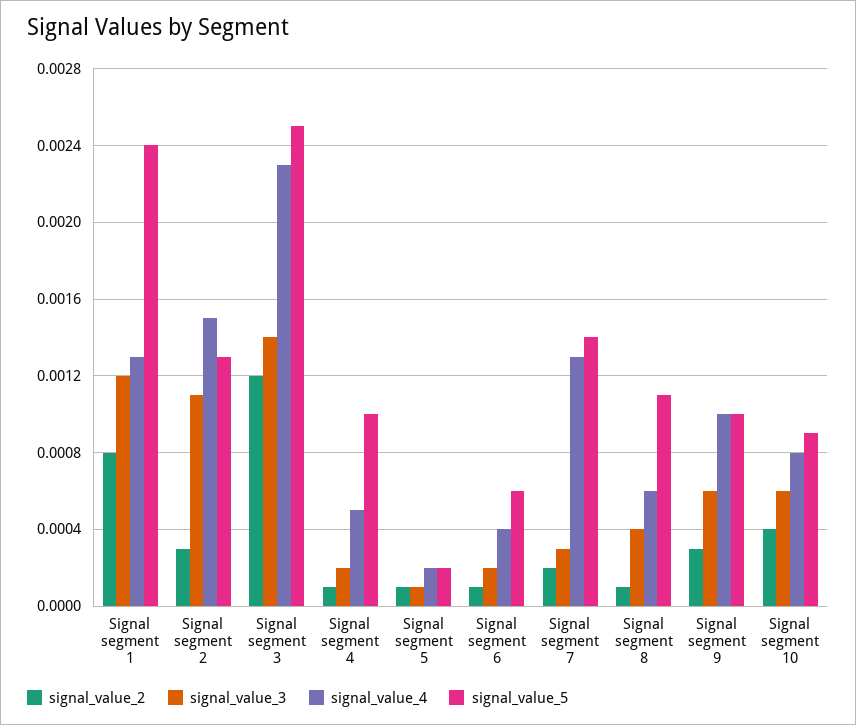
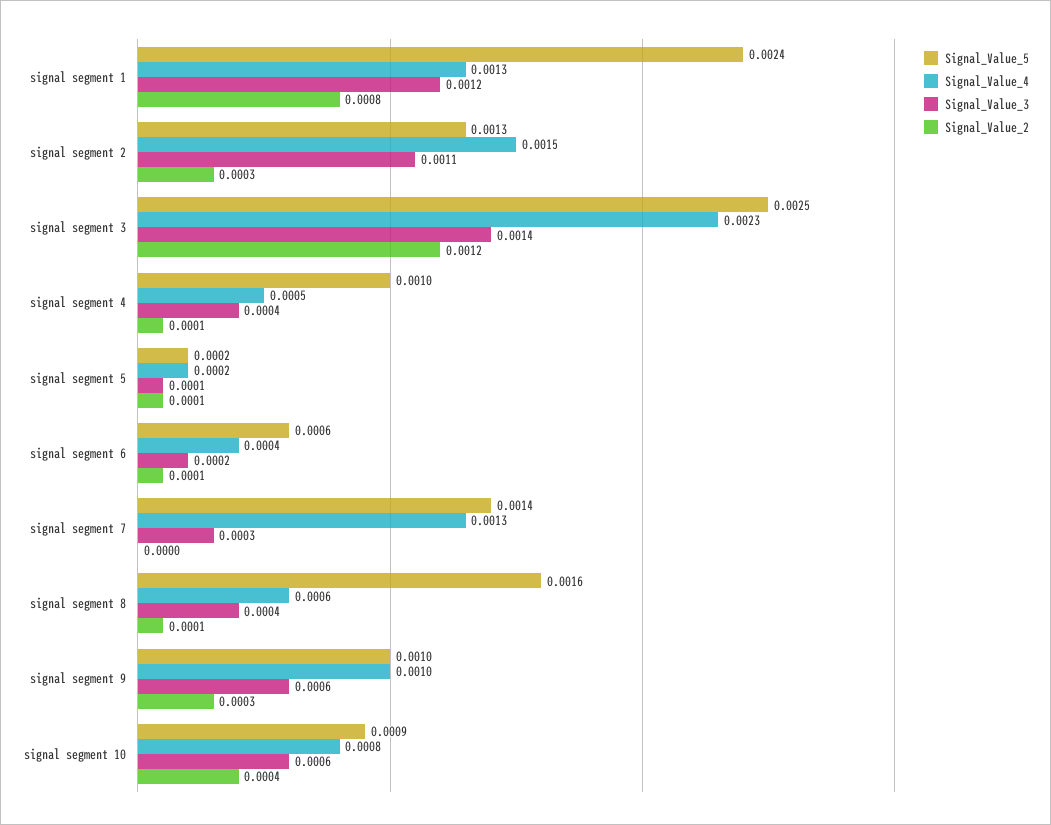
signal_value_3, Signal segment 4: 0.0002 -> 0.0004
signal_value_2, Signal segment 7: 0.0002 -> 0
signal_value_5, Signal segment 8: 0.0011 -> 0.0016

